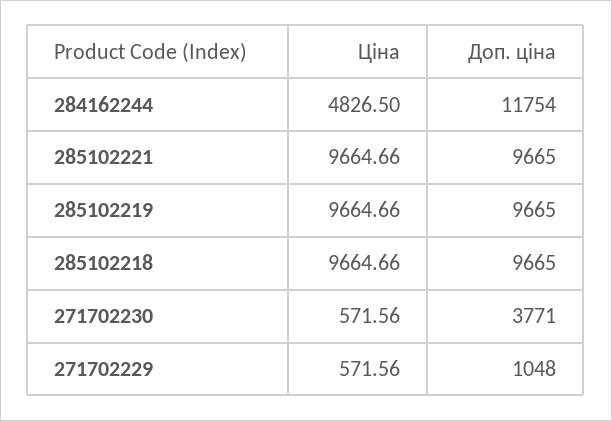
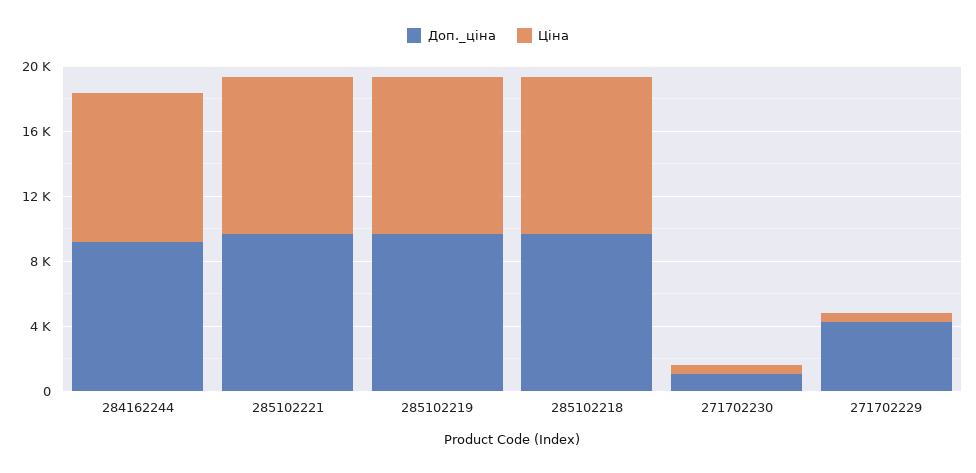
Ціна, 284162244: 4826.5 -> 9000
Доп. ціна, 284162244: 11754 -> 9000
Доп. ціна, 271702230: 3771 -> 1000
Доп. ціна, 271702229: 1048 -> 4000

